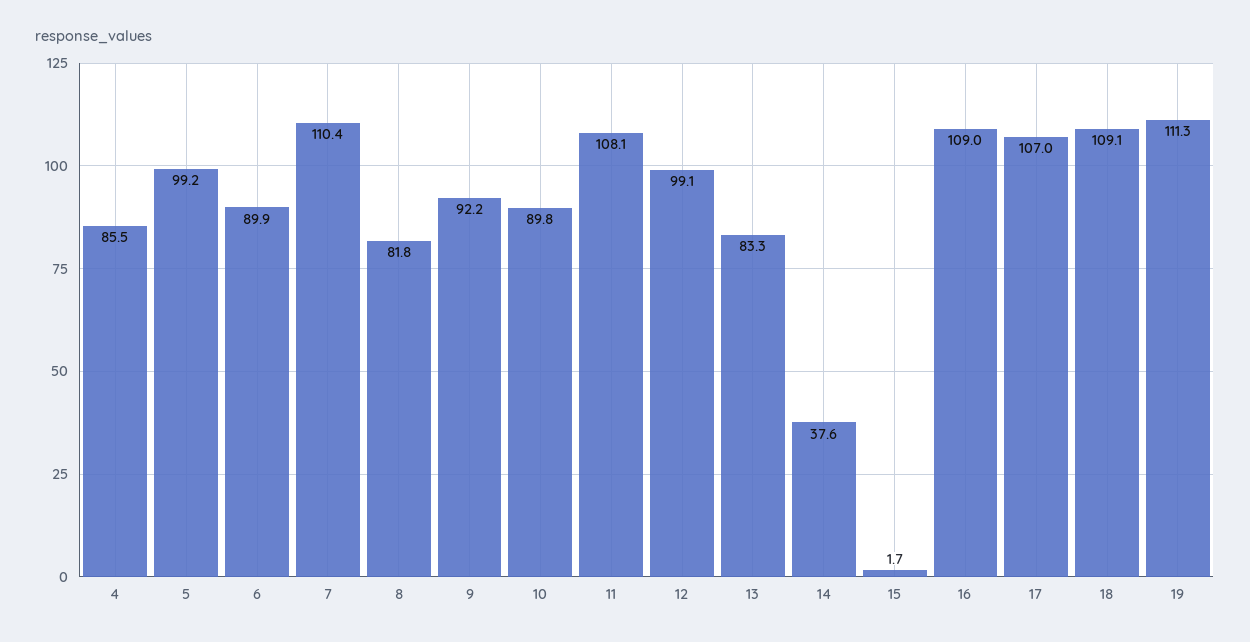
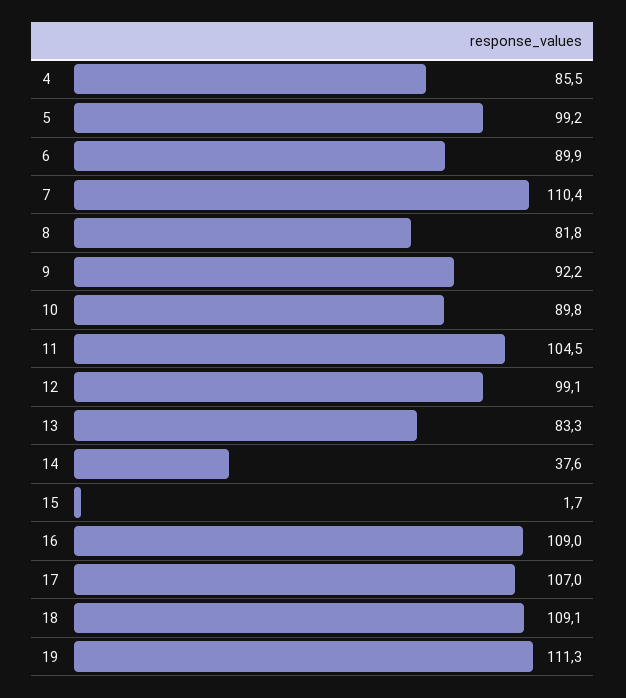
11: 108.1 -> 104.5

